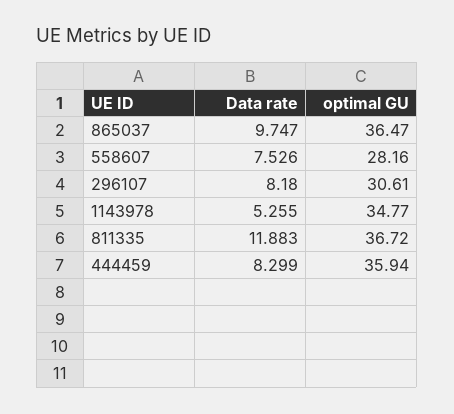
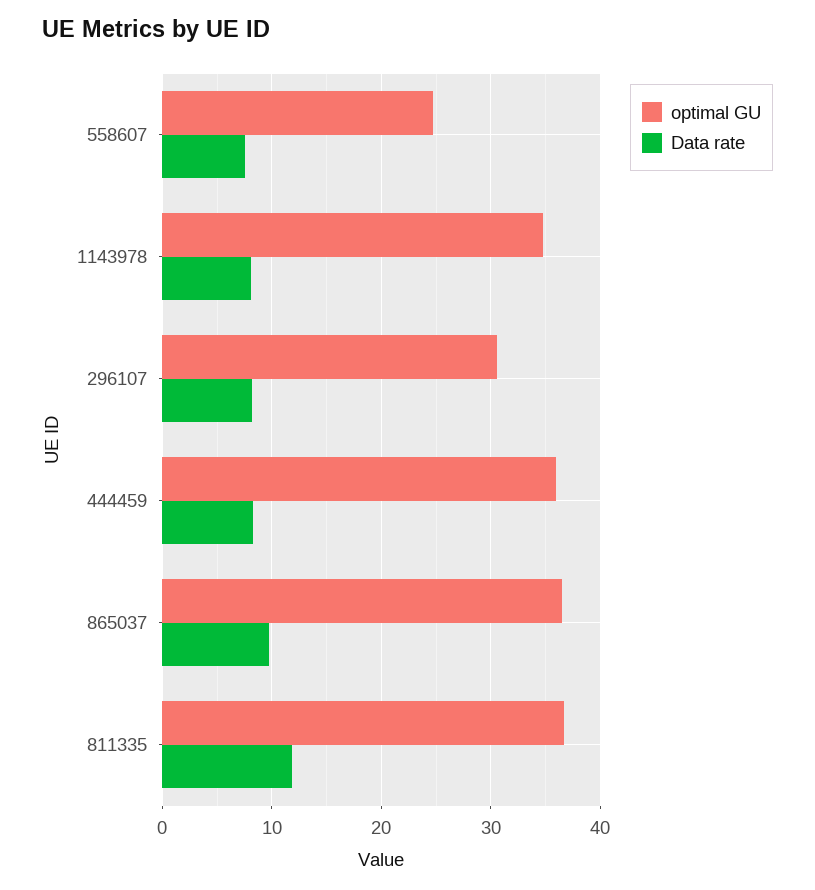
optimal GU, 558607: 28.16 -> 25
Data rate, 1143978: 5.255 -> 8

